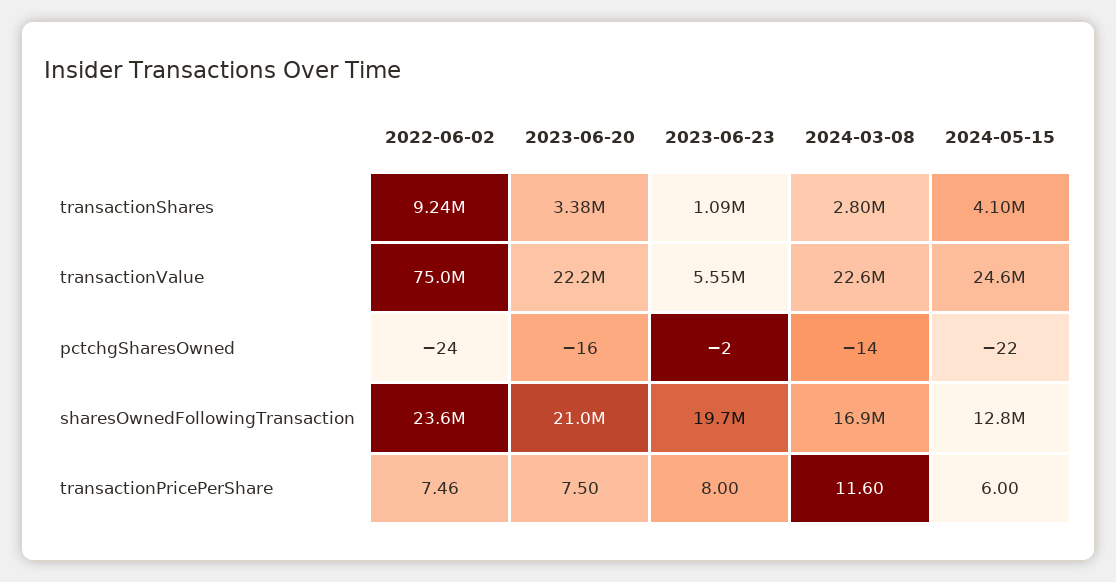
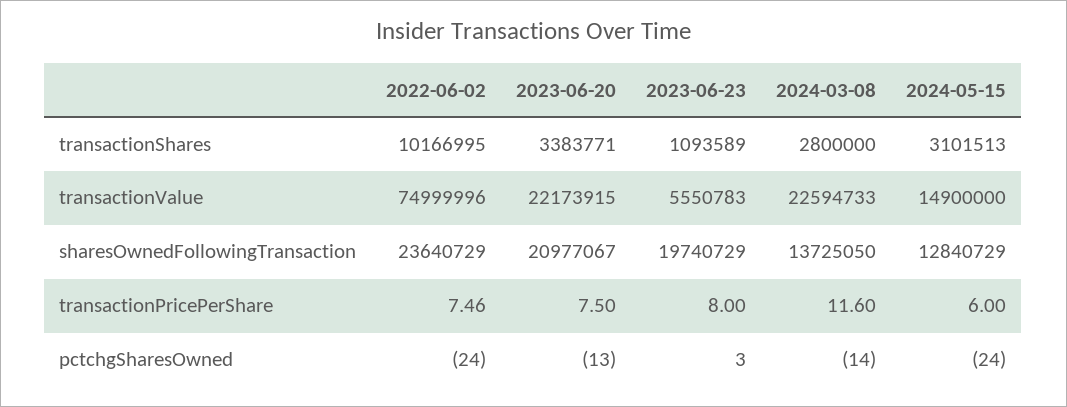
2022-06-02, transactionShares: 9240000 -> 10166995
2024-05-15, transactionShares: 4100000 -> 3101513
2024-05-15, transactionValue: 24600000 -> 14900000
2023-06-20, pctchgSharesOwned: -16 -> -13
2023-06-23, pctchgSharesOwned: -2 -> 3
2024-05-15, pctchgSharesOwned: -22 -> -24
2024-03-08, sharesOwnedFollowingTransaction: 16900000 -> 13725050

